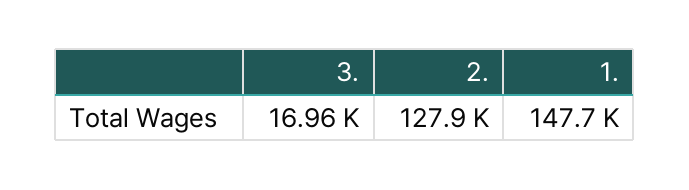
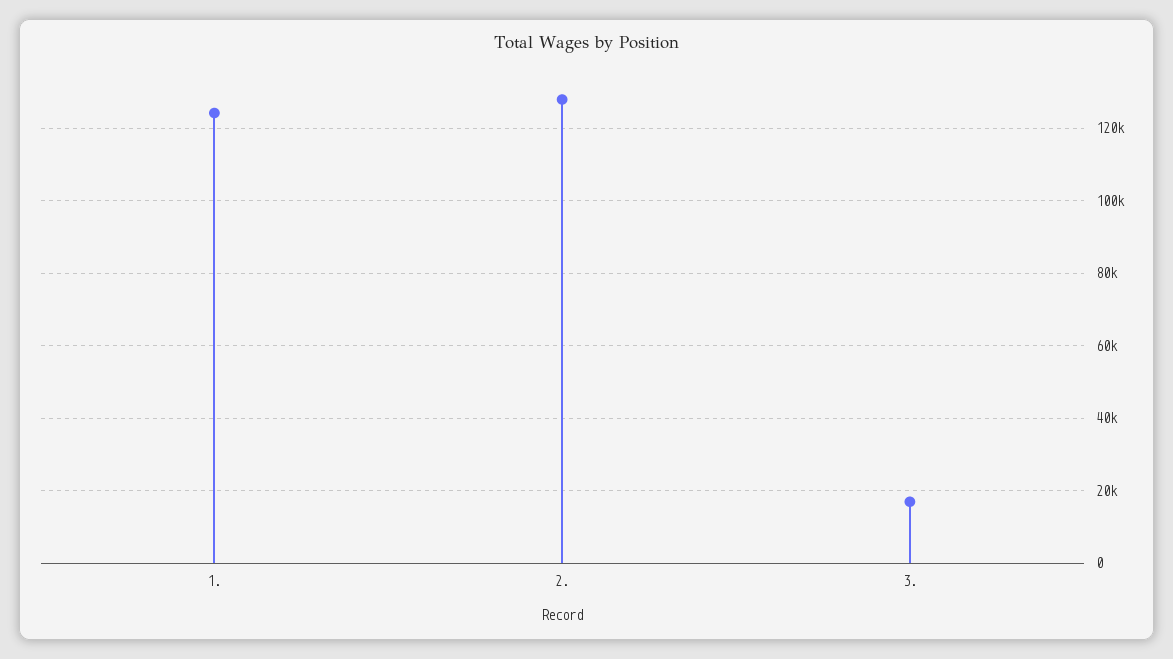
1.: 147700 -> 124000

